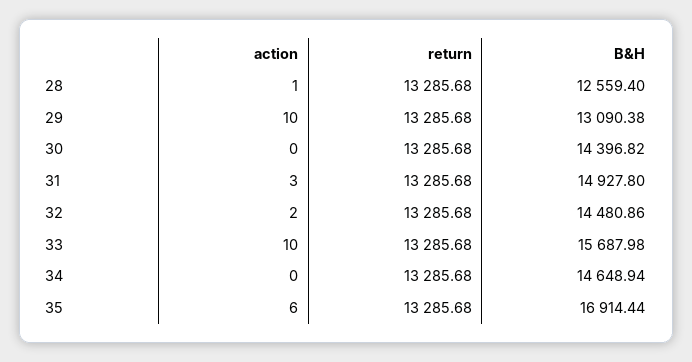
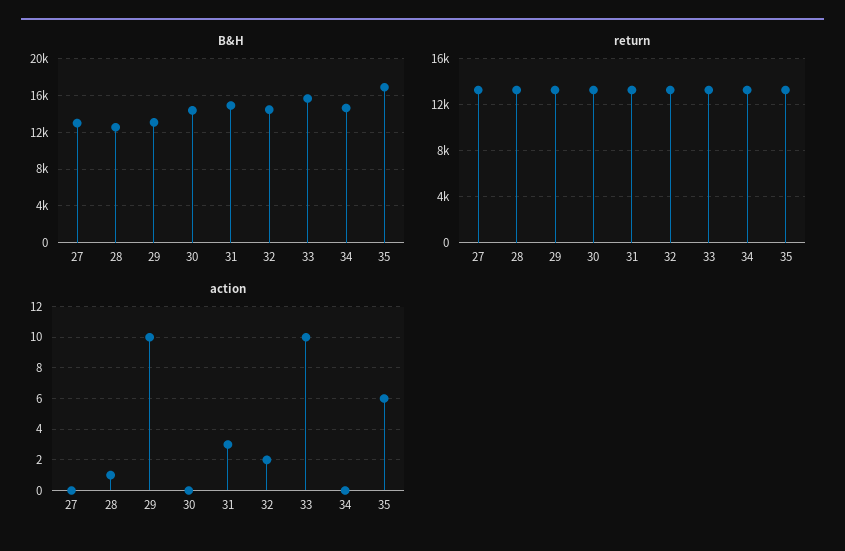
B&H, 27: none -> 13000
return, 27: none -> 13000
action, 27: none -> 0

